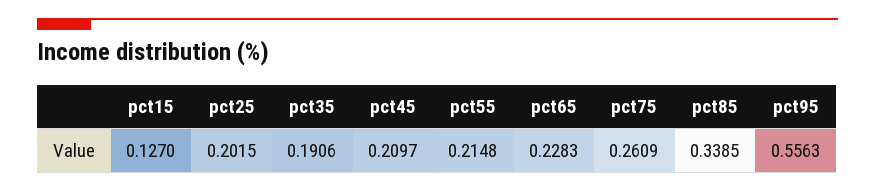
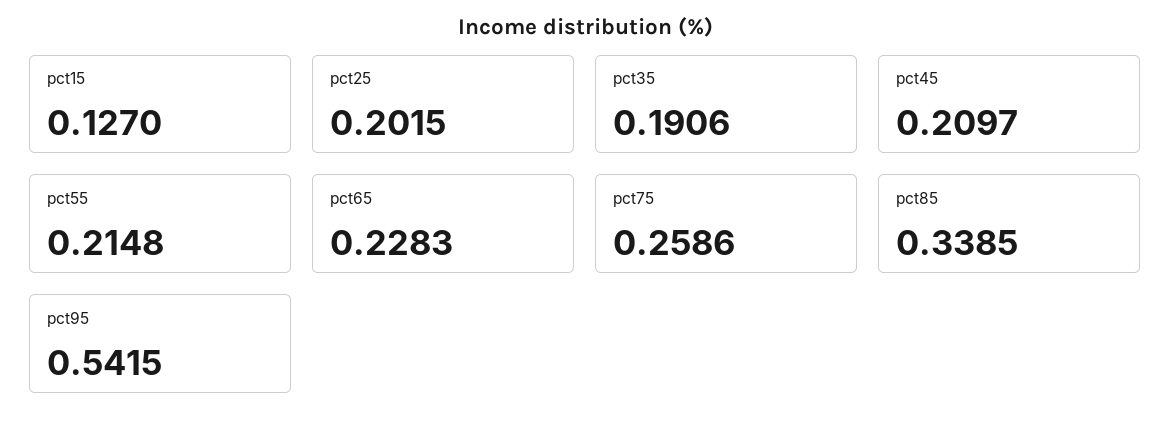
pct75: 0.2609 -> 0.2586
pct95: 0.5563 -> 0.5415

